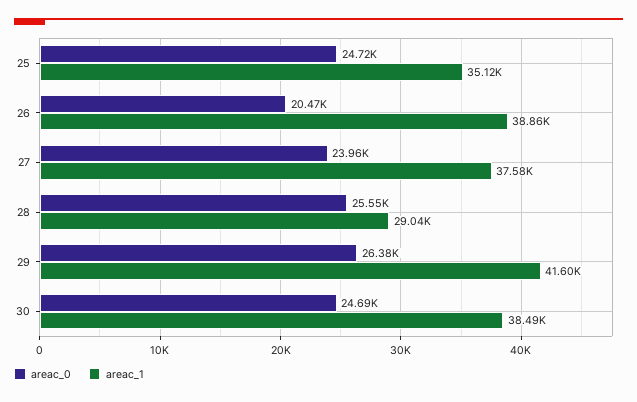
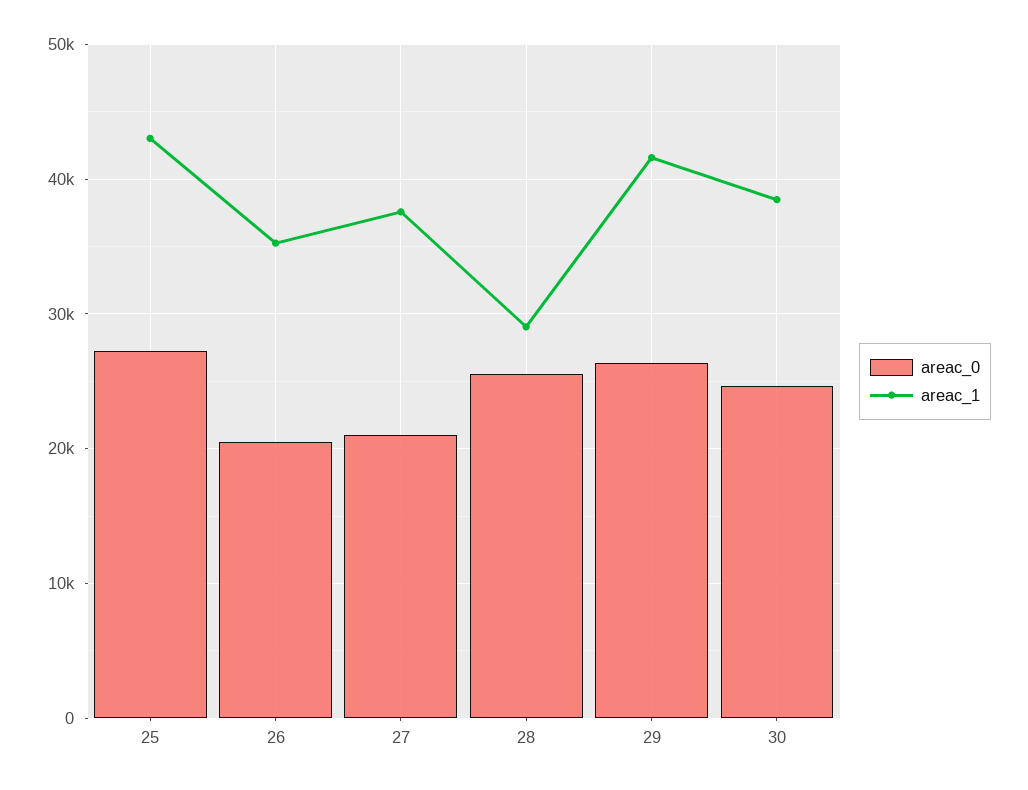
areac_0, 25: 24720 -> 27000
areac_1, 25: 35120 -> 43000
areac_1, 26: 38860 -> 35000
areac_0, 27: 23960 -> 21000

